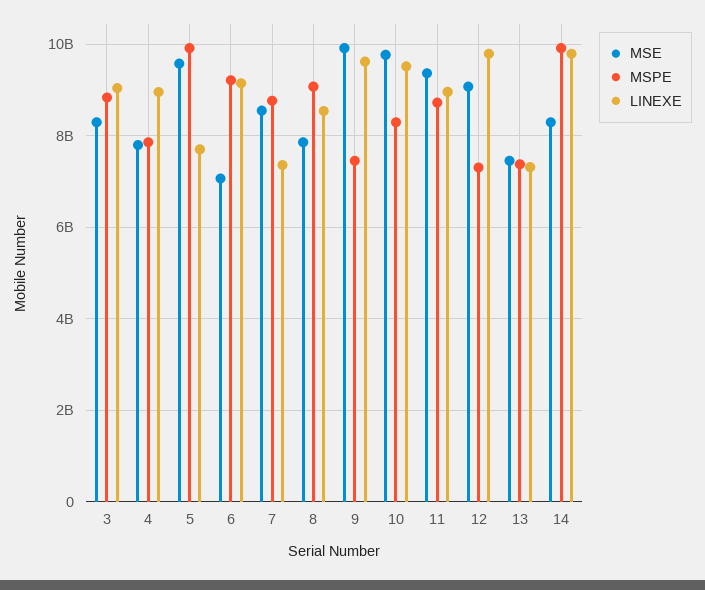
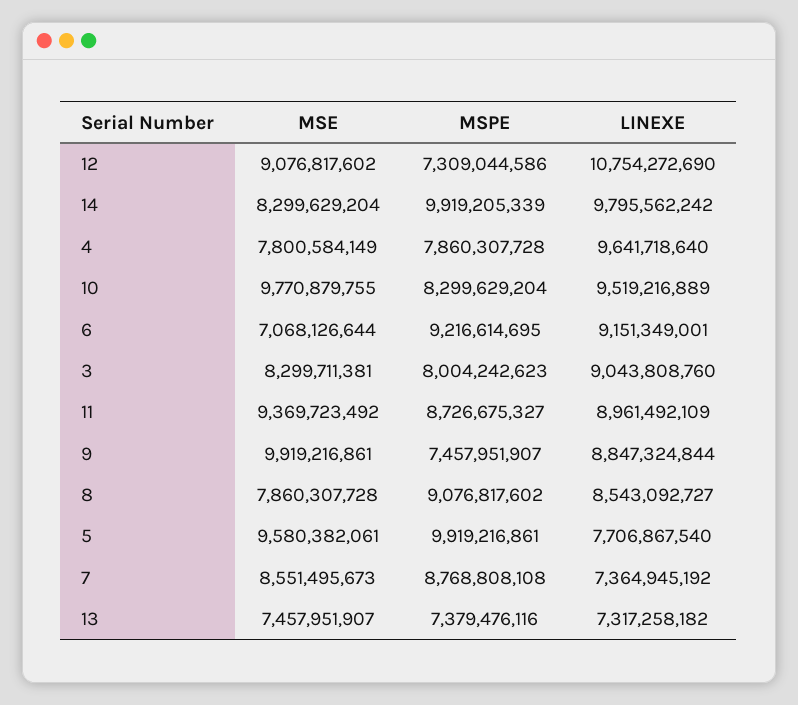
MSPE, 3: 8800000000 -> 8004242623
LINEXE, 4: 9000000000 -> 9641718640
LINEXE, 9: 9600000000 -> 8847324844
LINEXE, 12: 9800000000 -> 10754272690

